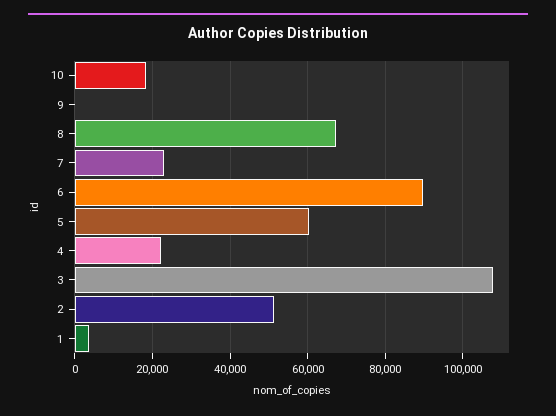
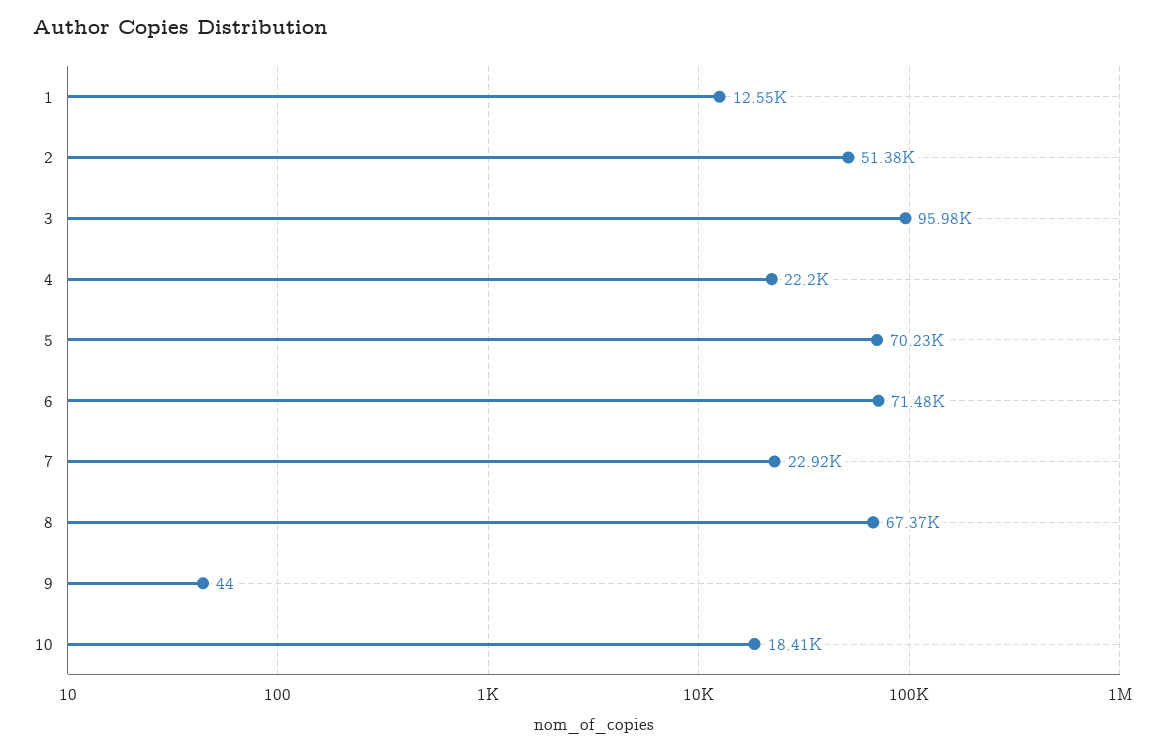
6: 90000 -> 71480
5: 60000 -> 70230
3: 108000 -> 95980
1: 4000 -> 12550

